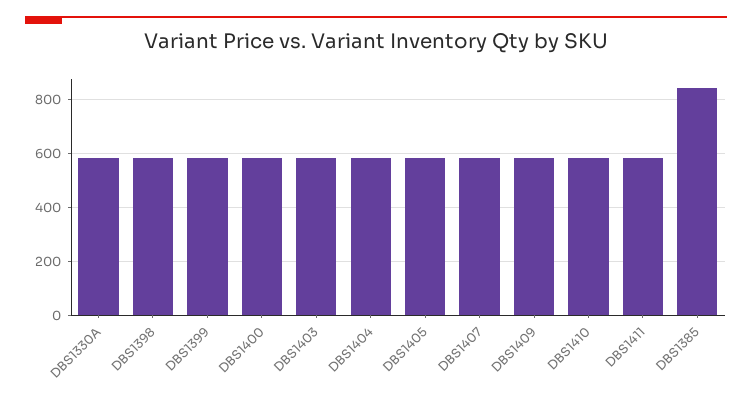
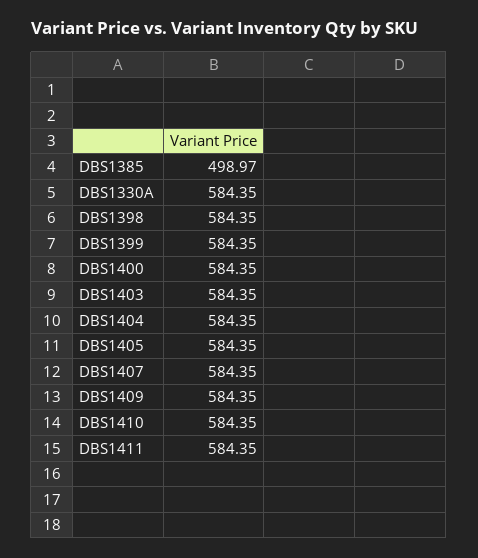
DBS1385: 850 -> 498.97

